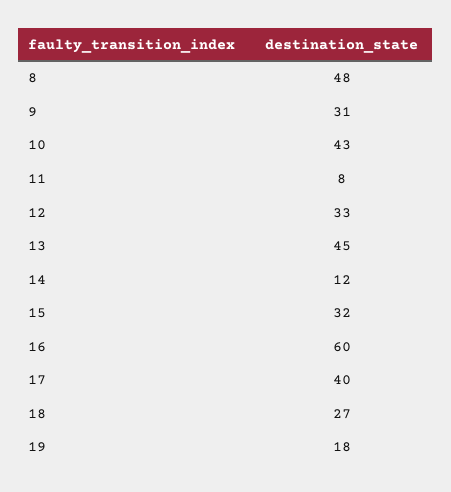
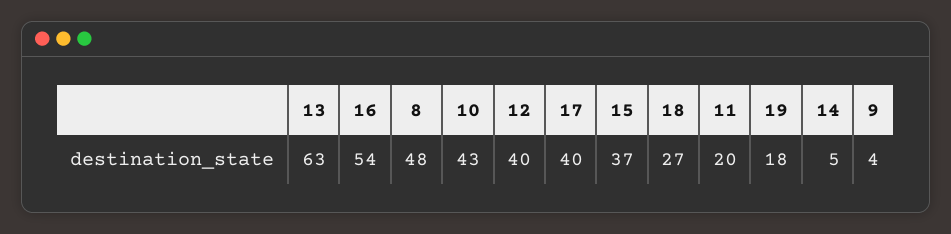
9: 31 -> 4
11: 8 -> 20
12: 33 -> 40
13: 45 -> 63
14: 12 -> 5
15: 32 -> 37
16: 60 -> 54

